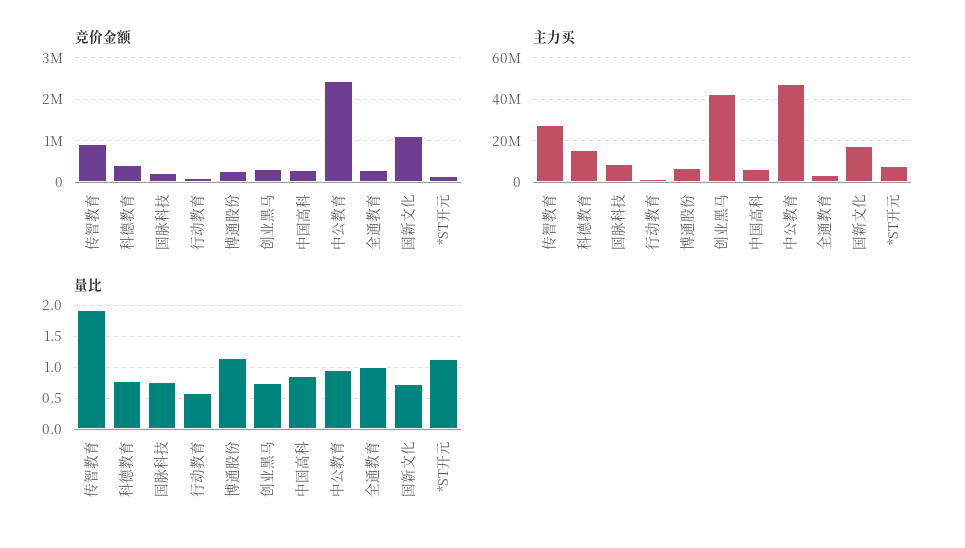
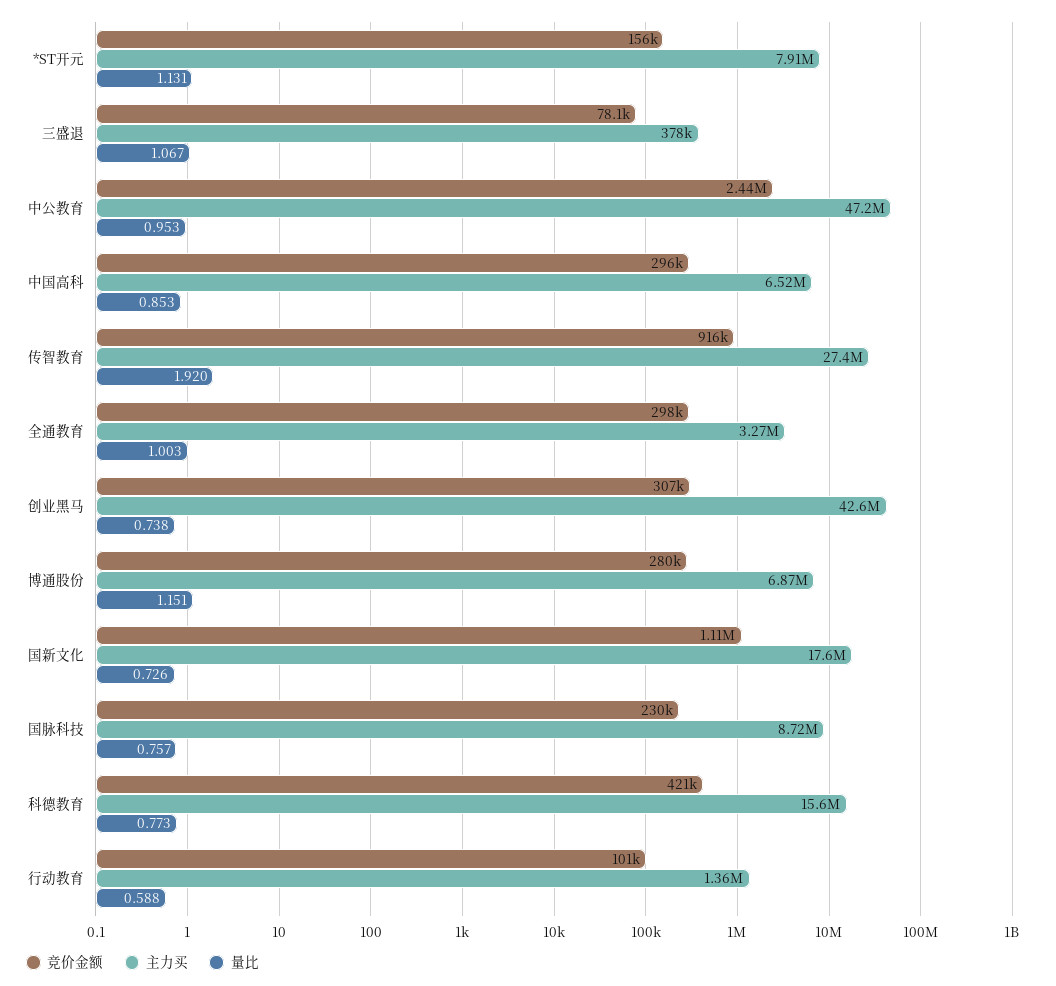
竞价金额, 三盛退: none -> 78100
主力买, 三盛退: none -> 378000
量比, 三盛退: none -> 1.067

